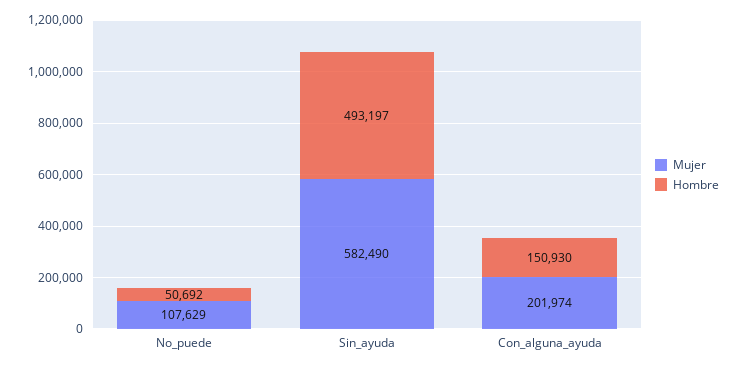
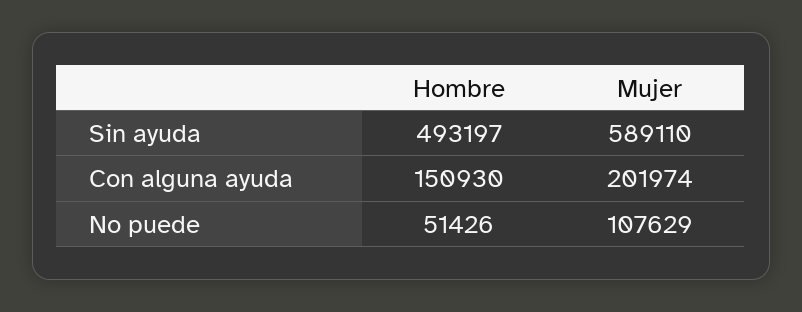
Hombre, No_puede: 50692 -> 51426
Mujer, Sin_ayuda: 582490 -> 589110

